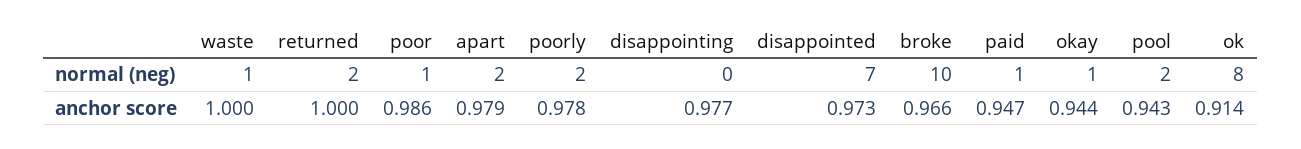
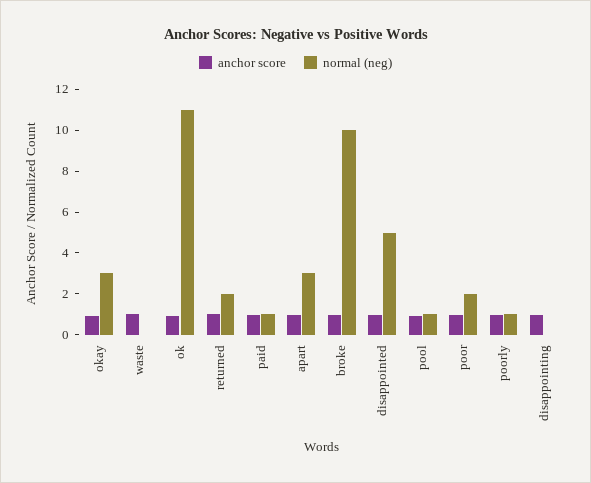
normal (neg), waste: 1 -> 0
normal (neg), poor: 1 -> 2
normal (neg), apart: 2 -> 3
normal (neg), poorly: 2 -> 1
normal (neg), disappointed: 7 -> 5
normal (neg), okay: 1 -> 3
normal (neg), pool: 2 -> 1
normal (neg), ok: 8 -> 11

